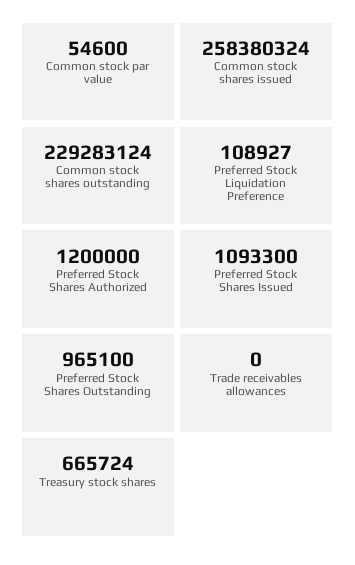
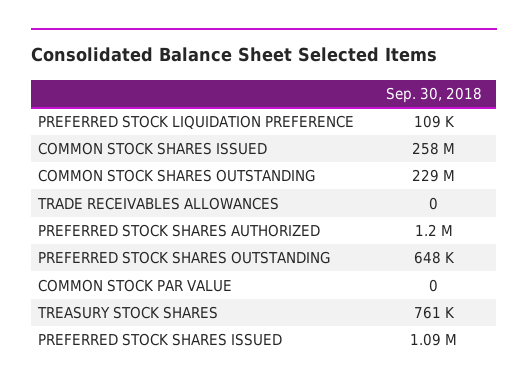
Common stock par value: 54600 -> 0
Preferred Stock Shares Outstanding: 965100 -> 648000
Treasury stock shares: 665724 -> 761000

